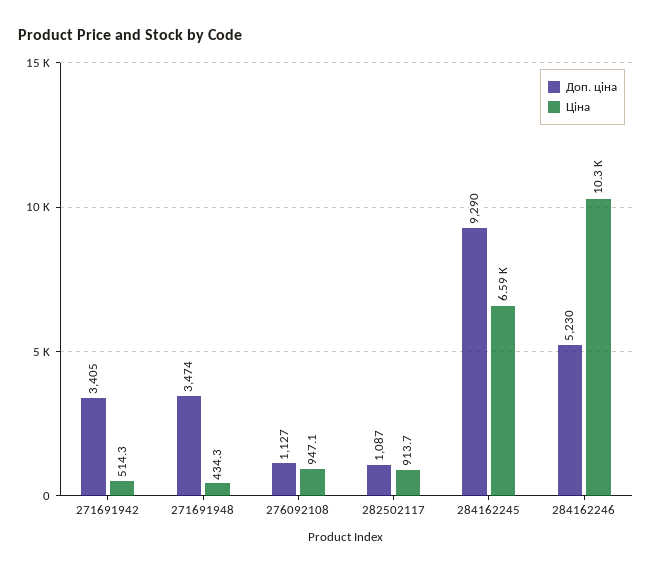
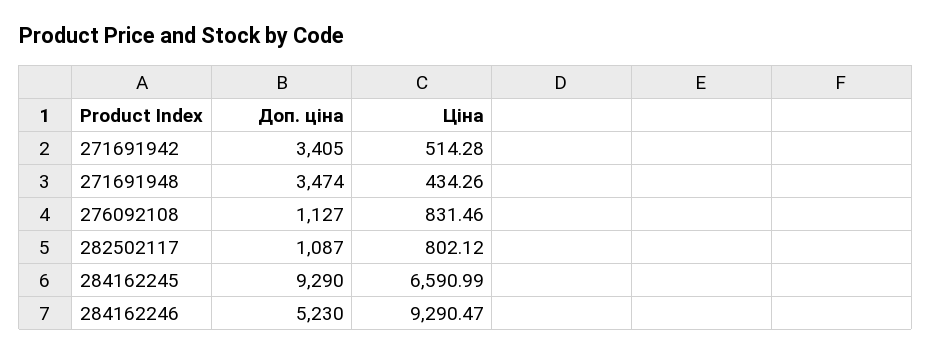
Ціна, 276092108: 947.1 -> 831.46
Ціна, 282502117: 913.7 -> 802.12
Ціна, 284162246: 10300 -> 9290.47

